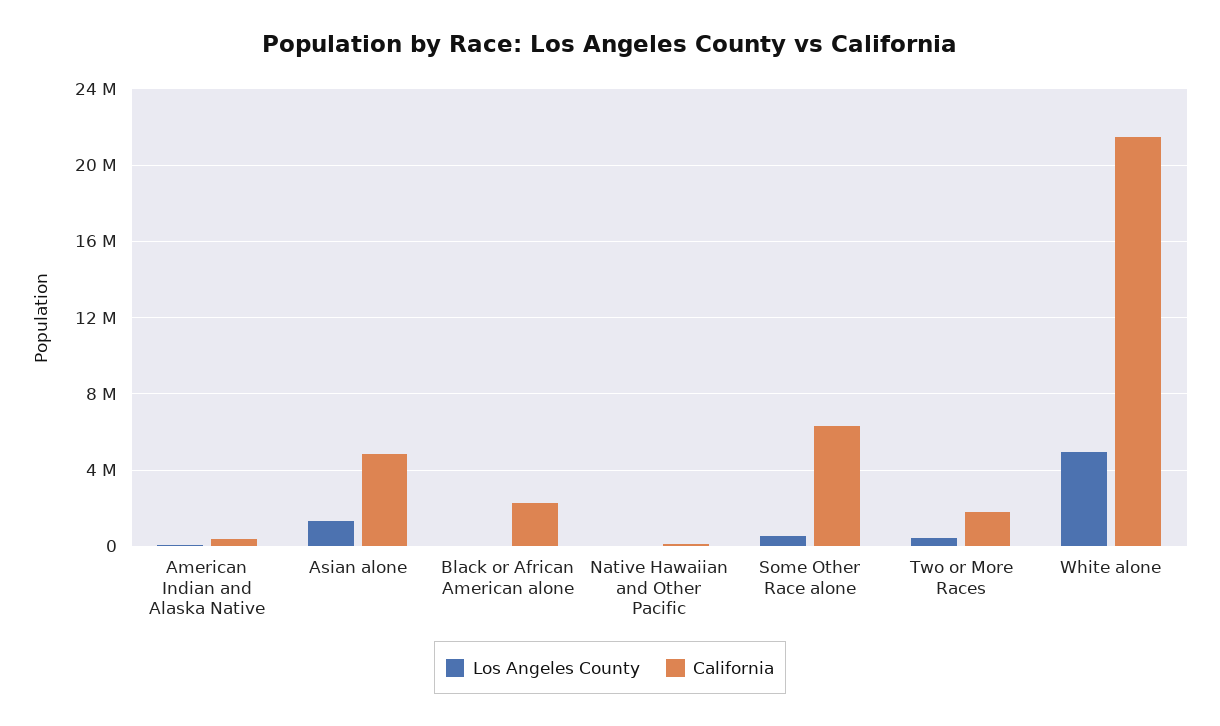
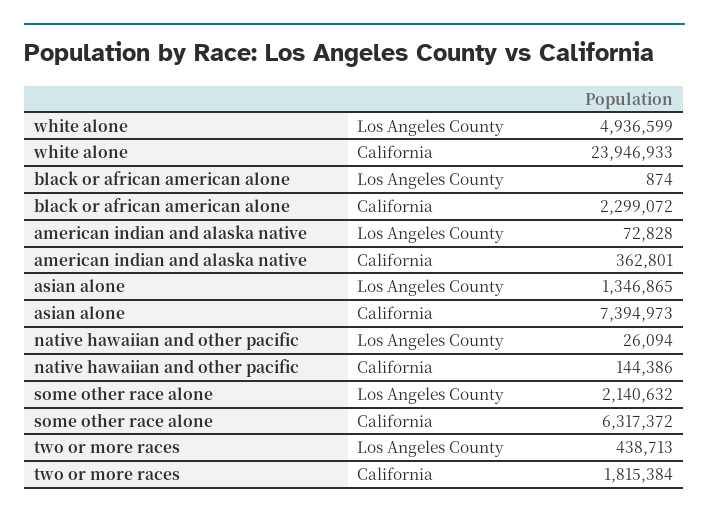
California, Asian alone: 5000000 -> 7394973
Los Angeles County, Some Other Race alone: 500000 -> 2140632
California, White alone: 21500000 -> 23946933

